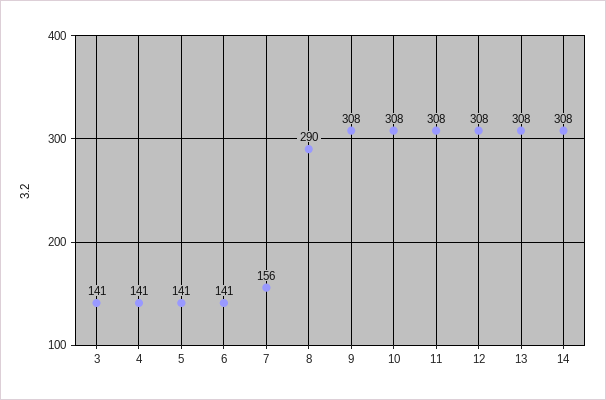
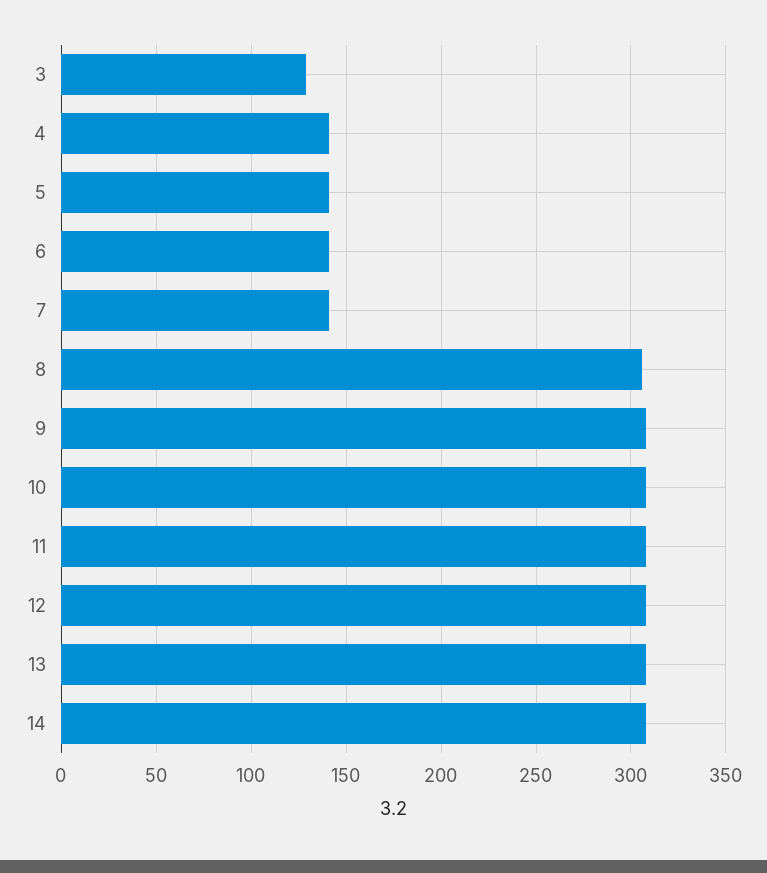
3: 141 -> 130
7: 156 -> 140
8: 290 -> 305

